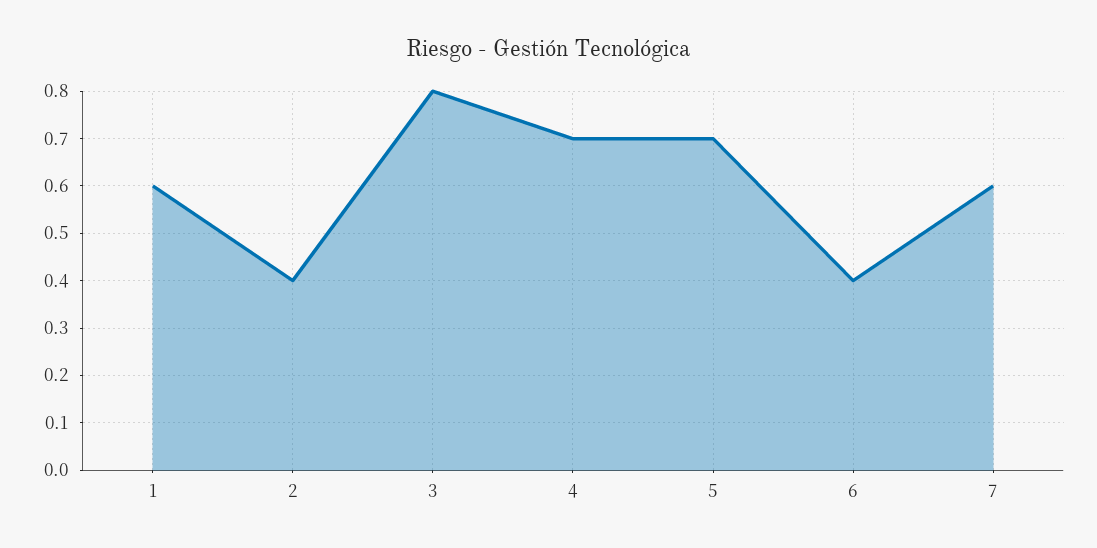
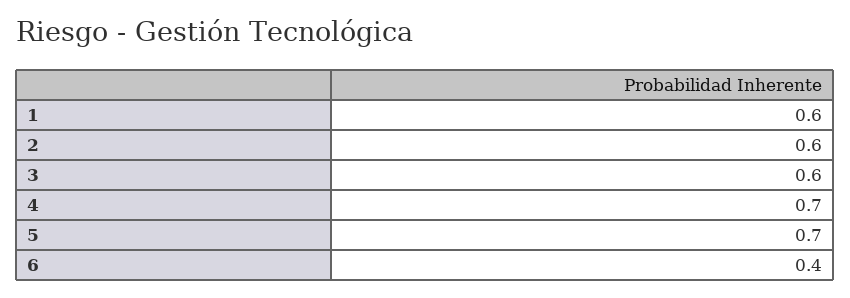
2: 0.4 -> 0.6
3: 0.8 -> 0.6
7: 0.6 -> none

